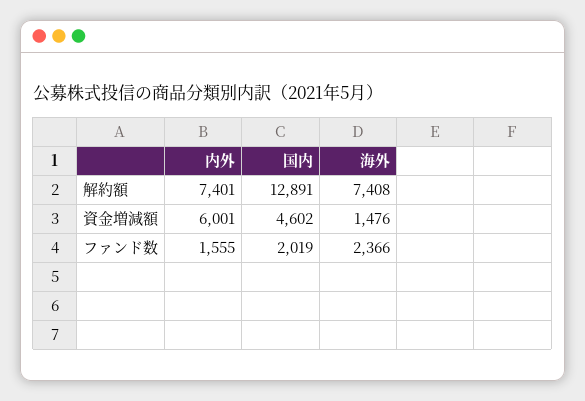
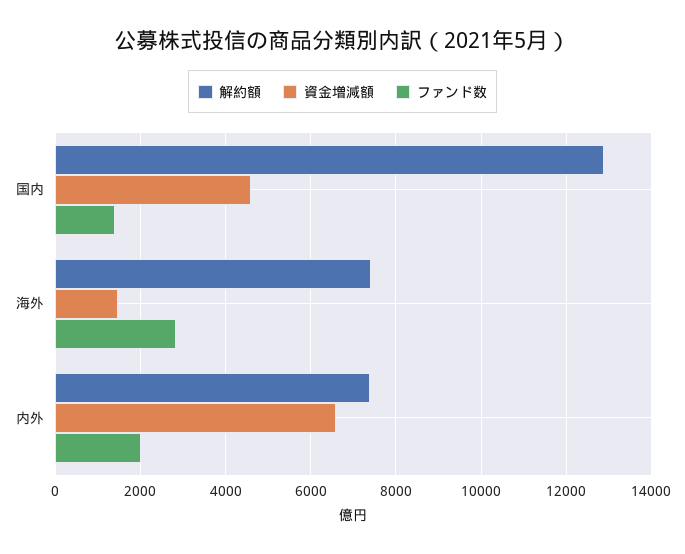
資金増減額, 内外: 6001 -> 6600
ファンド数, 内外: 1555 -> 2000
ファンド数, 国内: 2019 -> 1400
ファンド数, 海外: 2366 -> 2800

